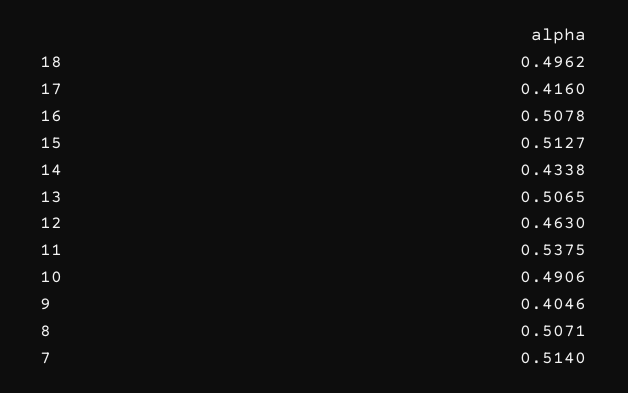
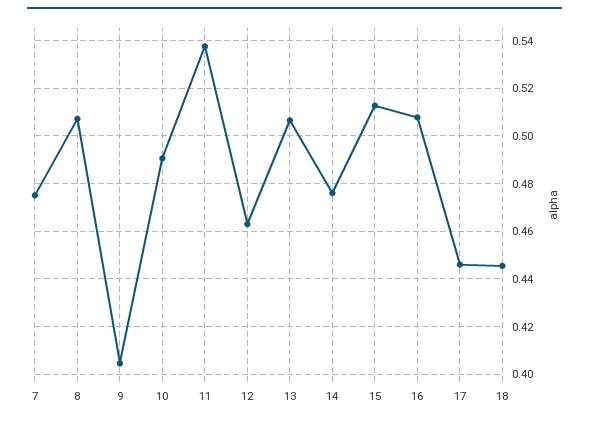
18: 0.4962 -> 0.445
17: 0.416 -> 0.445
14: 0.4338 -> 0.475
7: 0.514 -> 0.475

